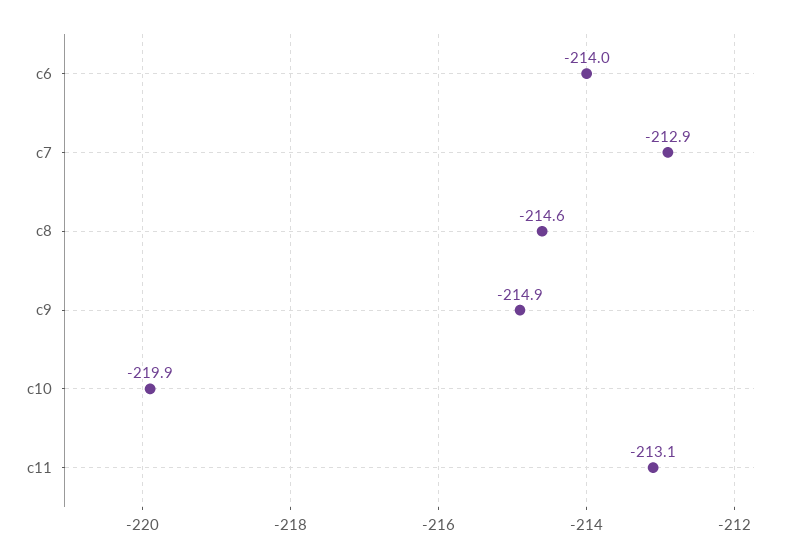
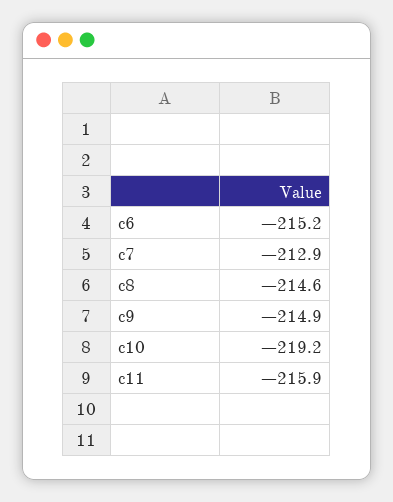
c6: -214 -> -215.2
c10: -219.9 -> -219.2
c11: -213.1 -> -215.9

